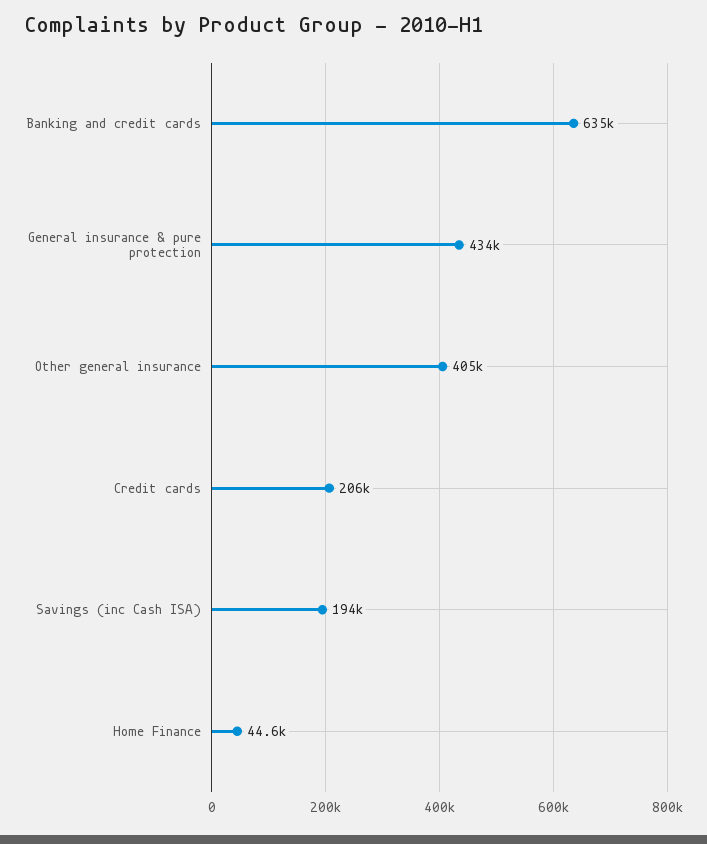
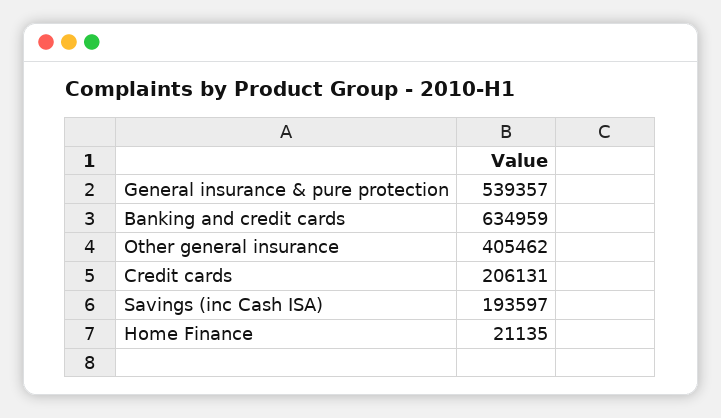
General insurance & pure protection: 434000 -> 539357
Home Finance: 44600 -> 21135

